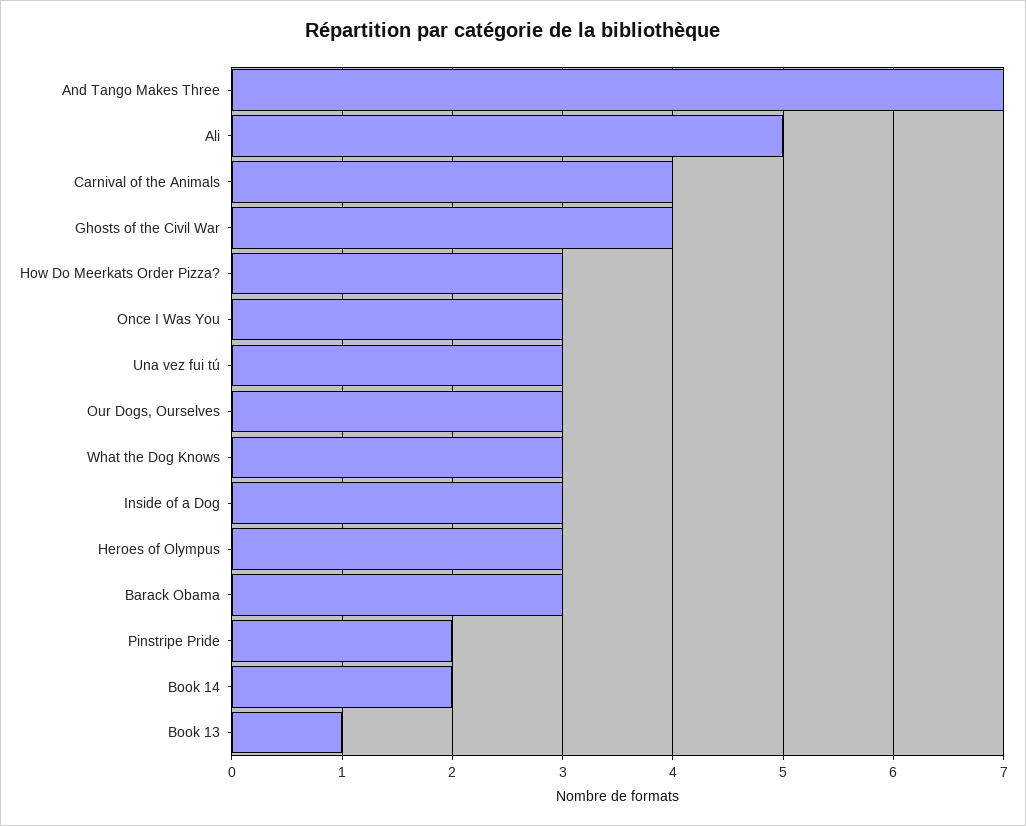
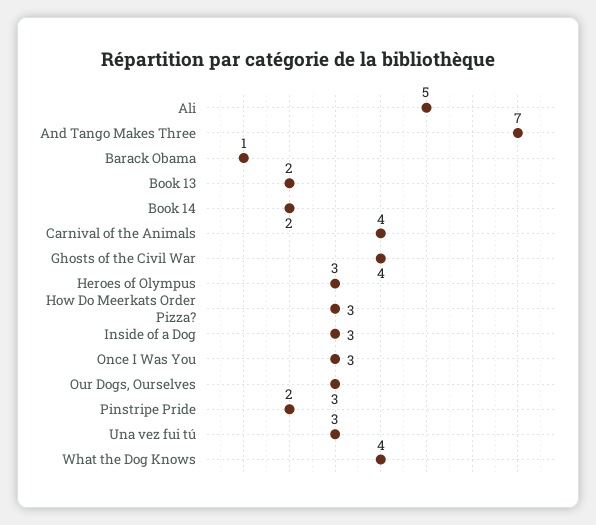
What the Dog Knows: 3 -> 4
Barack Obama: 3 -> 1
Book 13: 1 -> 2

